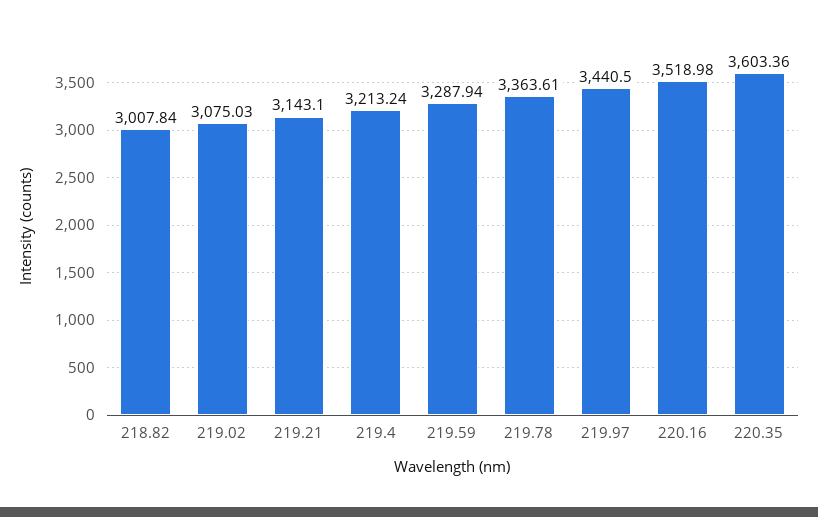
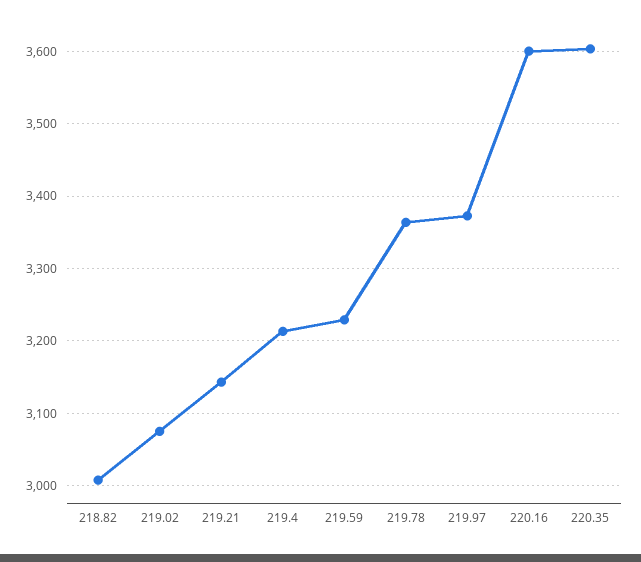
219.59: 3287.94 -> 3230
219.97: 3440.5 -> 3370
220.16: 3518.98 -> 3600

